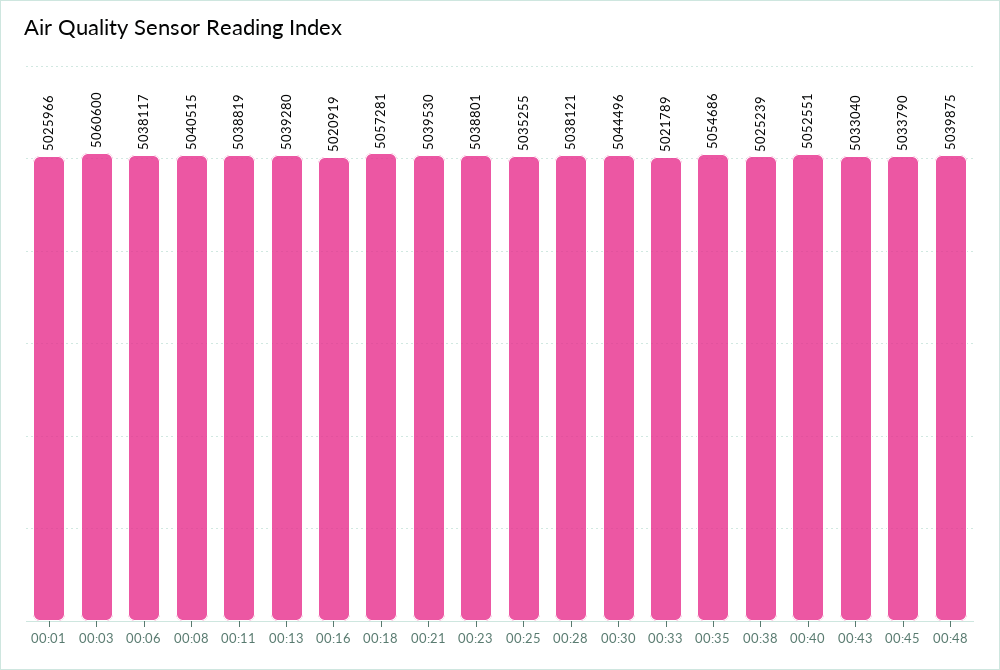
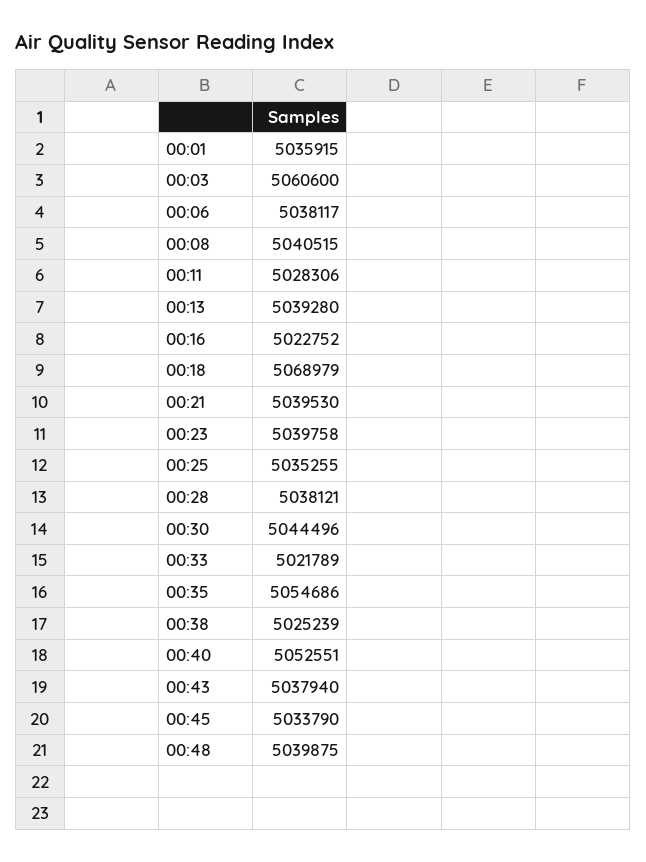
00:01: 5025966 -> 5035915
00:11: 5038819 -> 5028306
00:16: 5020919 -> 5022752
00:18: 5057281 -> 5068979
00:23: 5038801 -> 5039758
00:43: 5033040 -> 5037940

